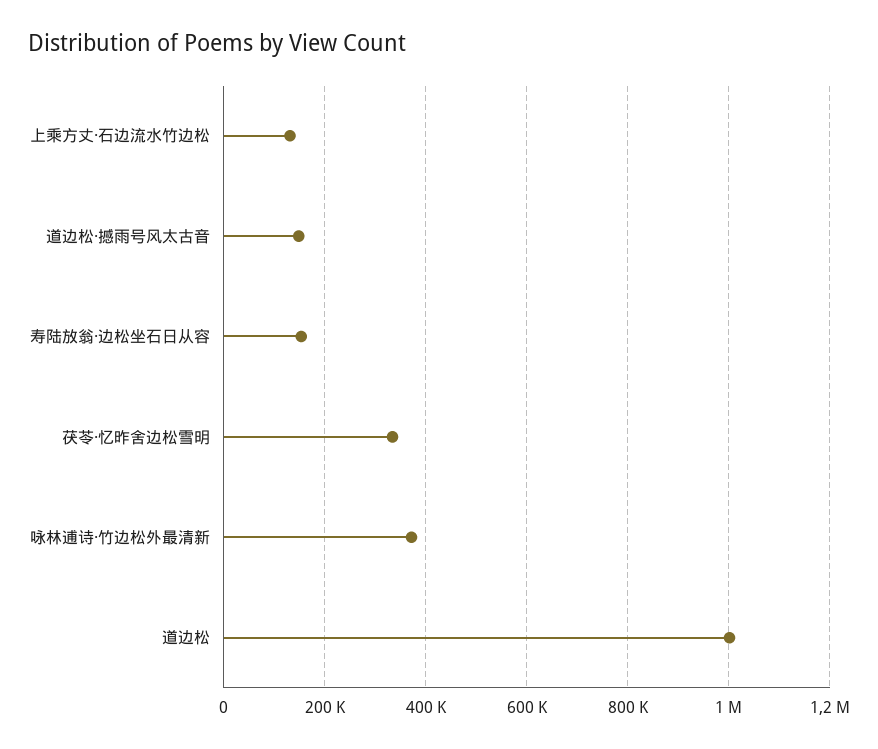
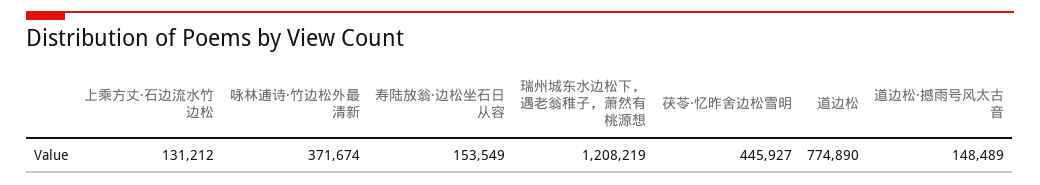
茯苓·忆昨舍边松雪明: 340000 -> 445927
道边松: 1000000 -> 774890
瑞州城东水边松下，遇老翁稚子，萧然有桃源想: none -> 1208219

